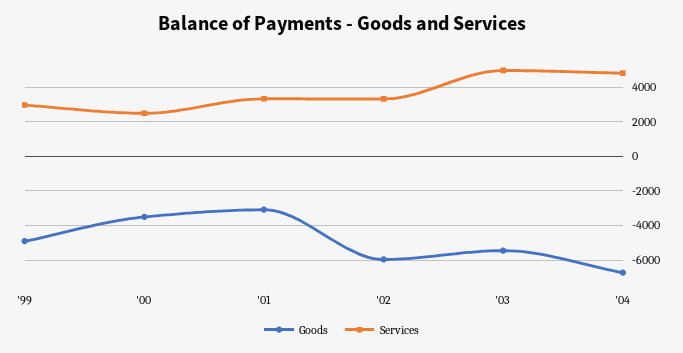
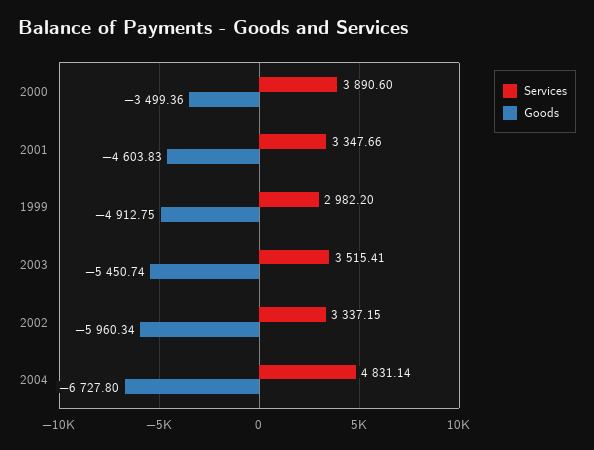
Services, '00: 2500 -> 3890.6
Goods, '01: -3000 -> -4603.83
Services, '03: 5000 -> 3515.41

